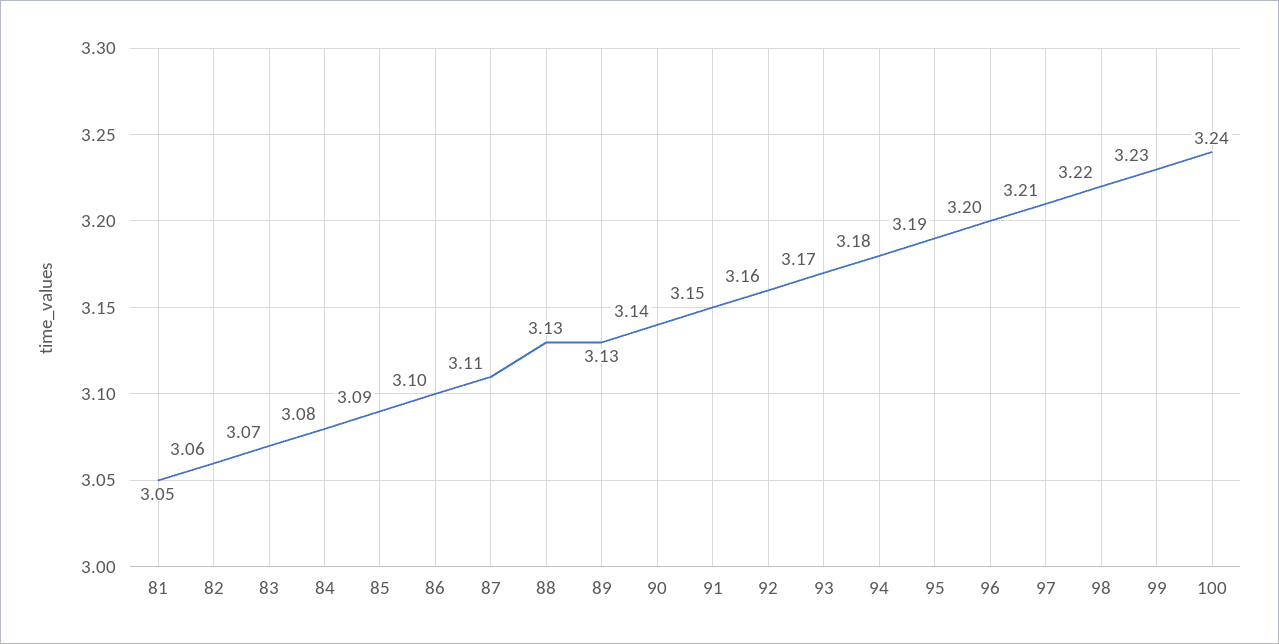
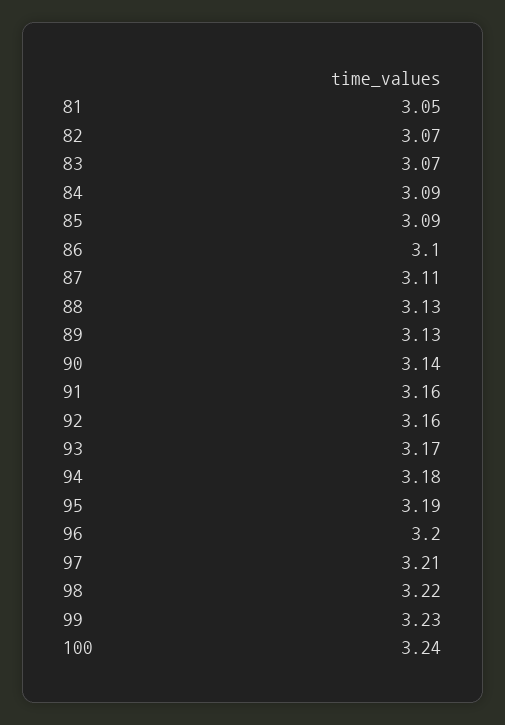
82: 3.06 -> 3.07
84: 3.08 -> 3.09
91: 3.15 -> 3.16

